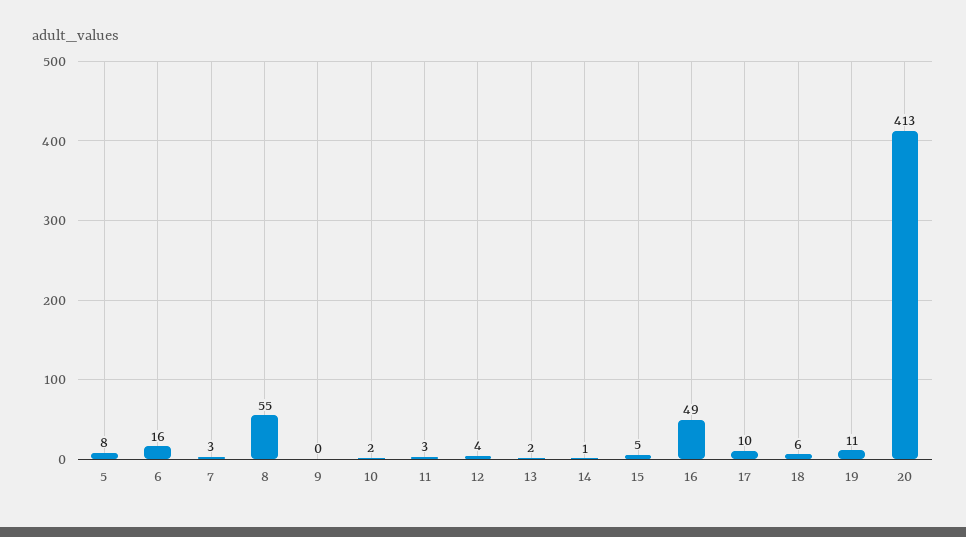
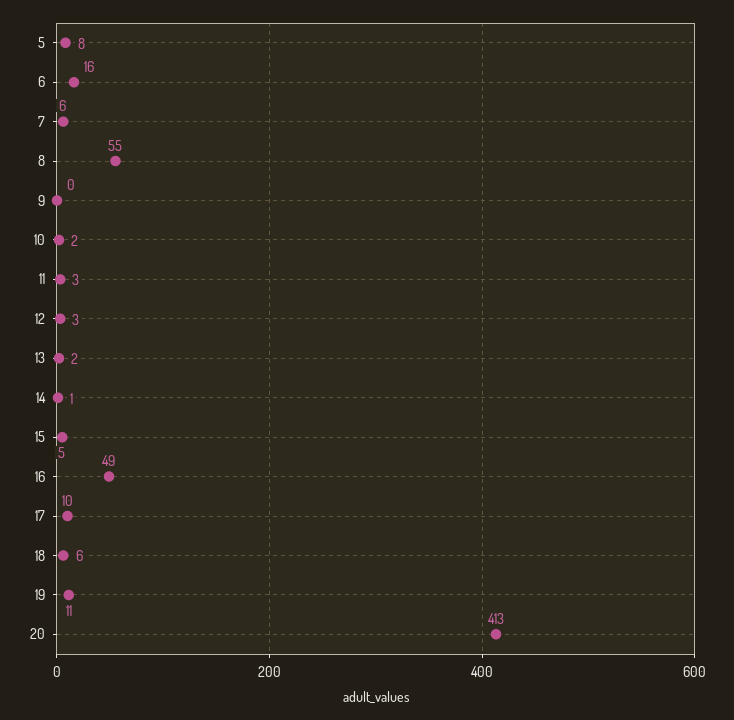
7: 3 -> 6
12: 4 -> 3

